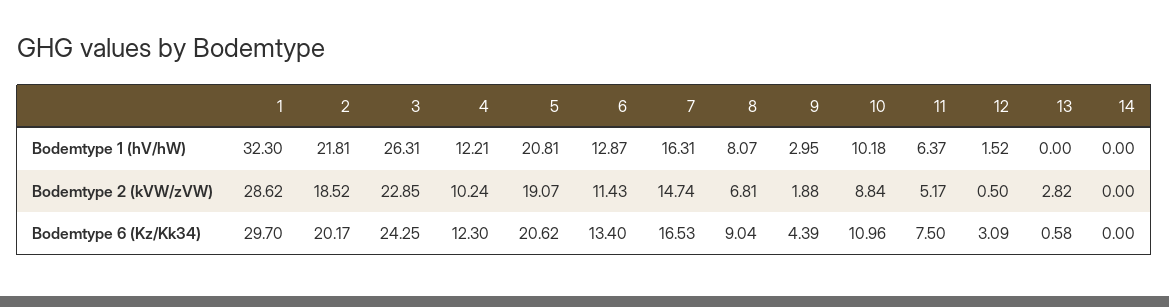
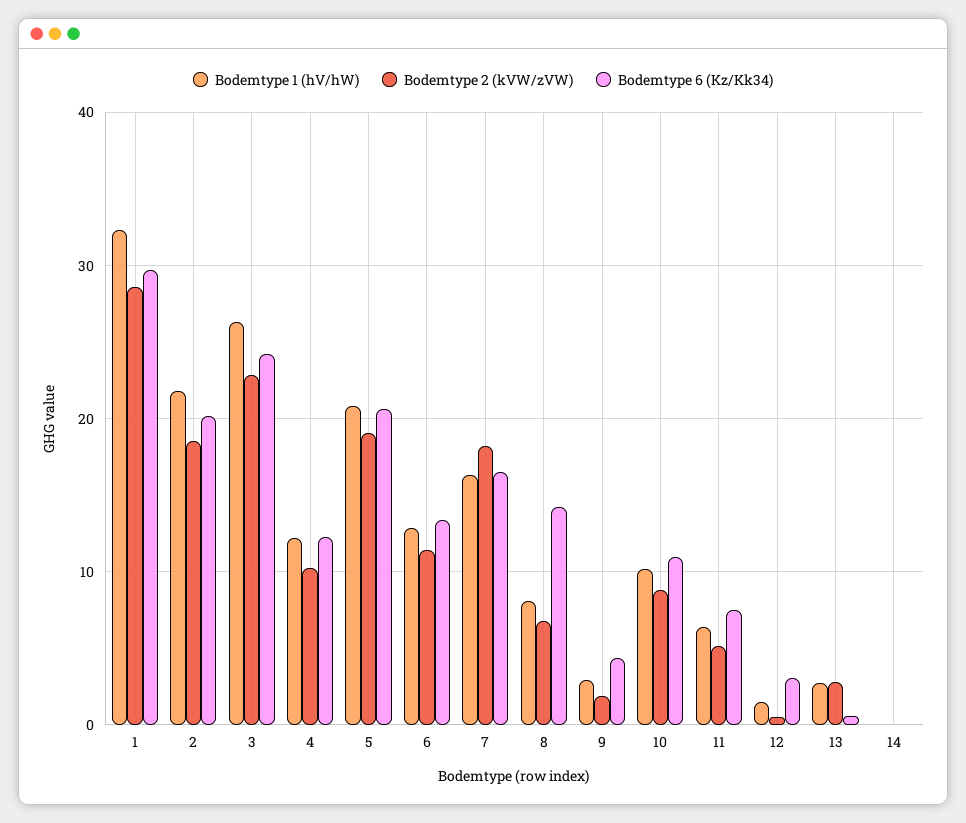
Bodemtype 1 (hV/hW), 13: 0 -> 3
Bodemtype 2 (kVW/zVW), 7: 14.74 -> 18
Bodemtype 6 (Kz/Kk34), 8: 9.04 -> 14

